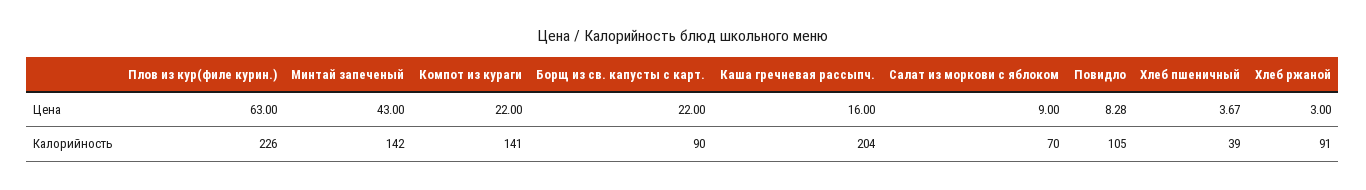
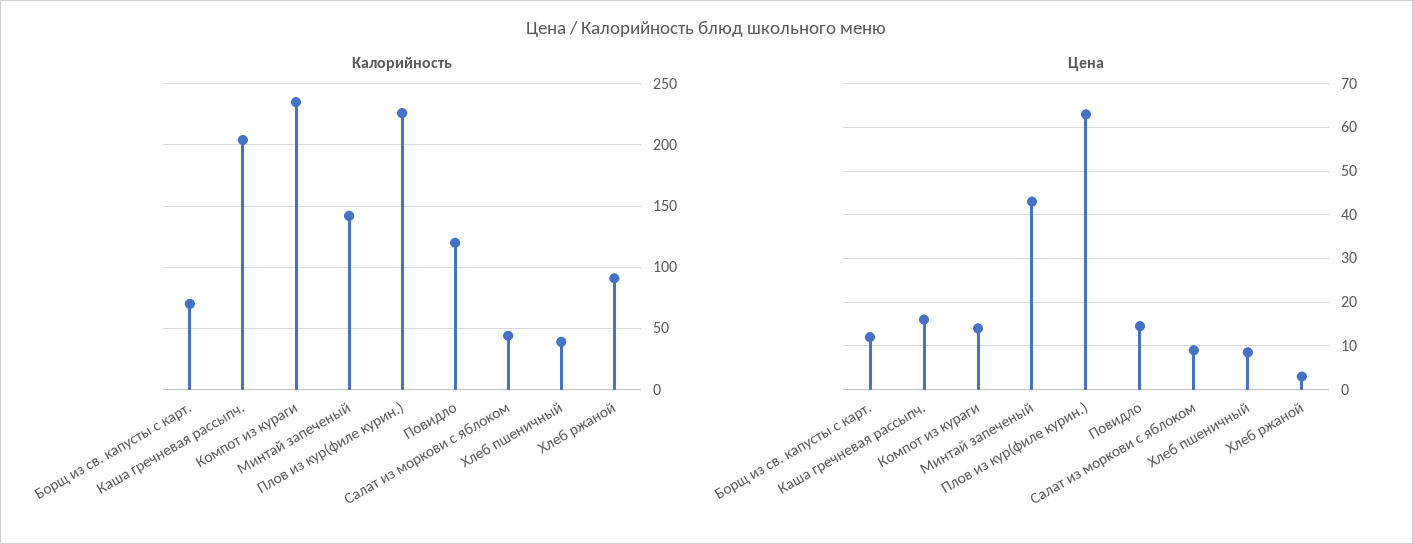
Цена, Компот из кураги: 22 -> 14
Цена, Борщ из св. капусты с карт.: 22 -> 12
Цена, Повидло: 8.28 -> 14
Цена, Хлеб пшеничный: 3.67 -> 8
Калорийность, Компот из кураги: 141 -> 235
Калорийность, Борщ из св. капусты с карт.: 90 -> 70
Калорийность, Салат из моркови с яблоком: 70 -> 45
Калорийность, Повидло: 105 -> 120

